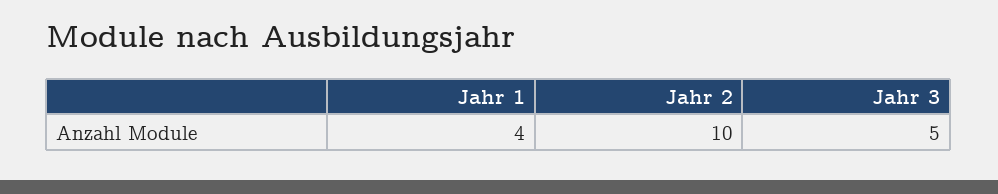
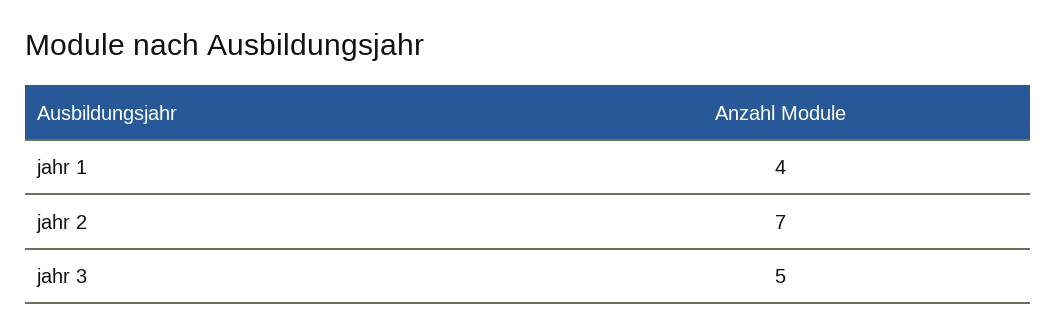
Jahr 2: 10 -> 7

